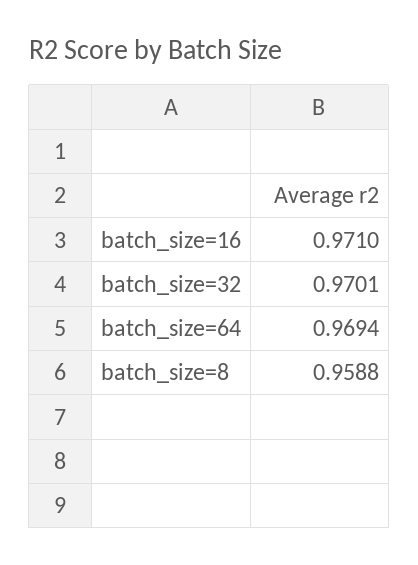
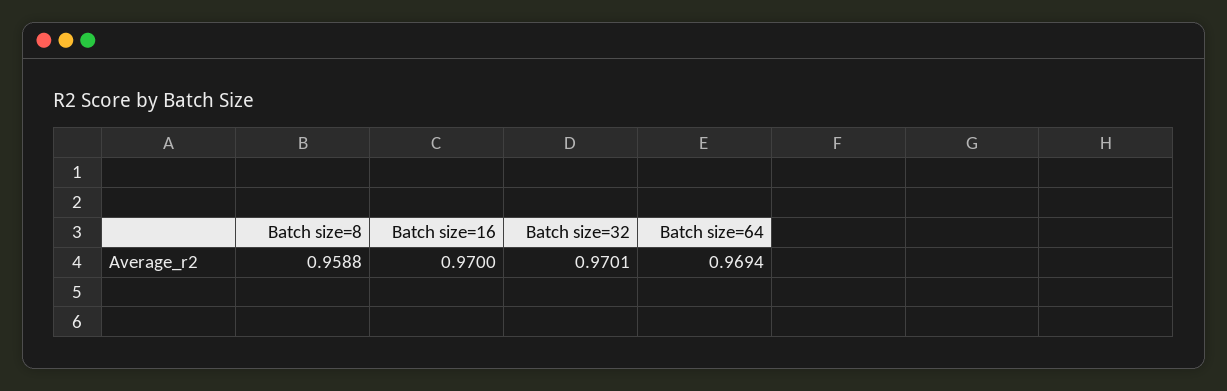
batch_size=16: 0.971 -> 0.97

